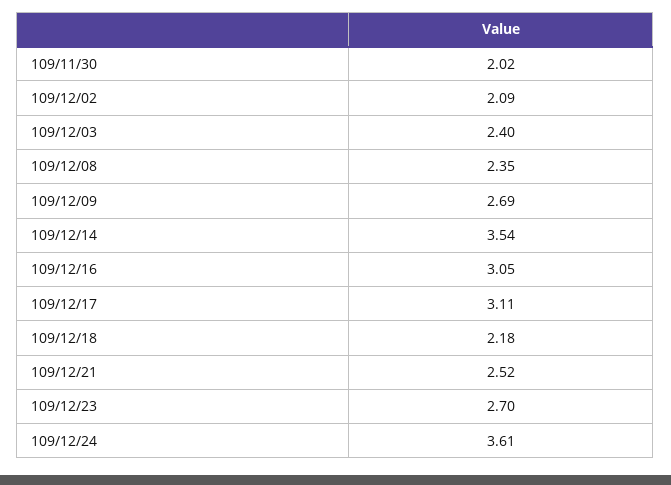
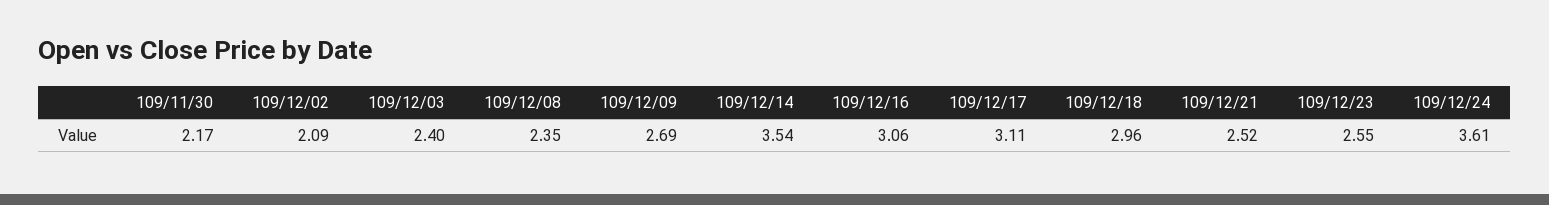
109/11/30: 2.02 -> 2.17
109/12/16: 3.05 -> 3.06
109/12/18: 2.18 -> 2.96
109/12/23: 2.7 -> 2.55

